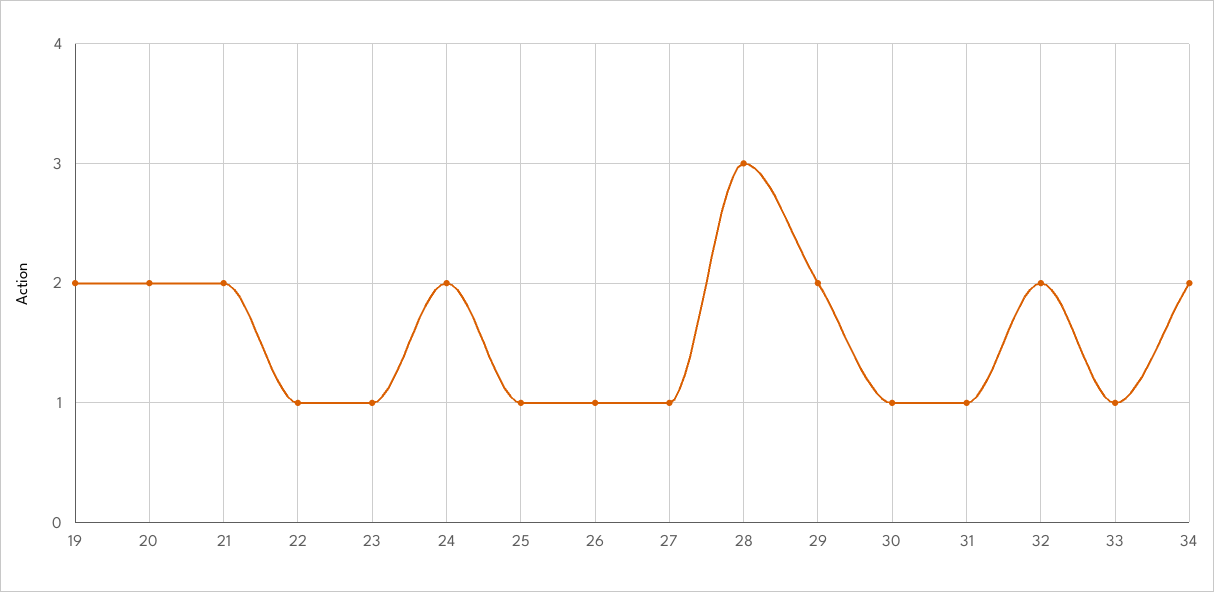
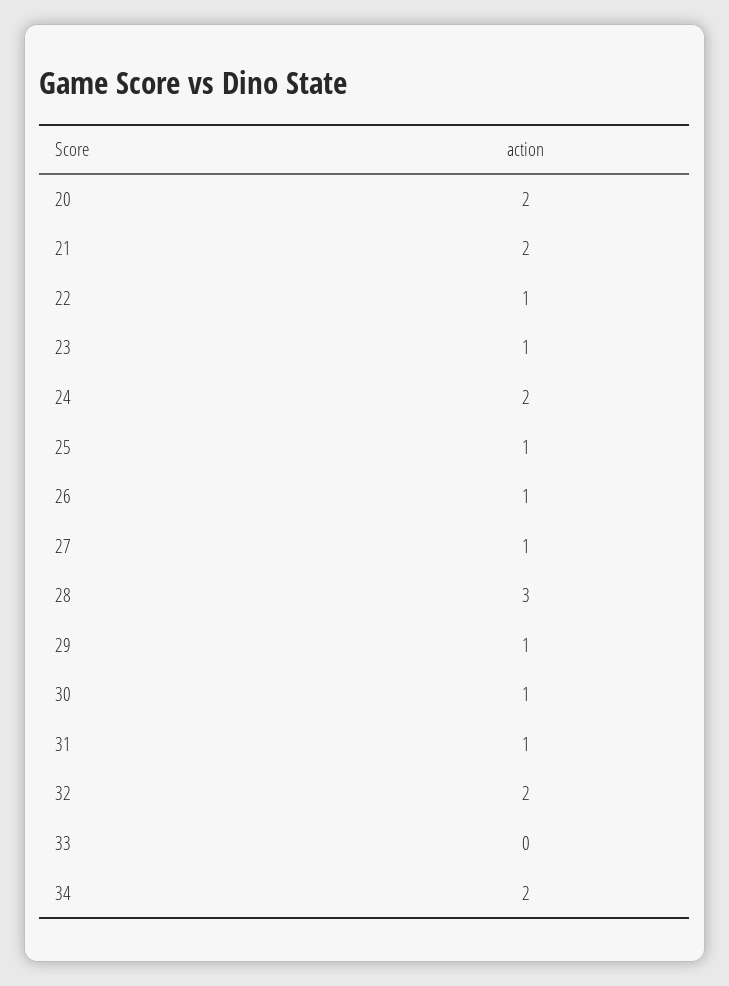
19: 2 -> none
29: 2 -> 1
33: 1 -> 0

